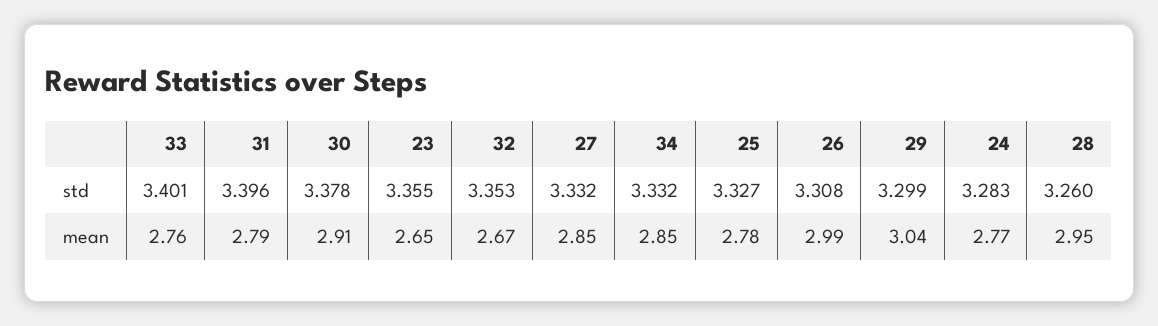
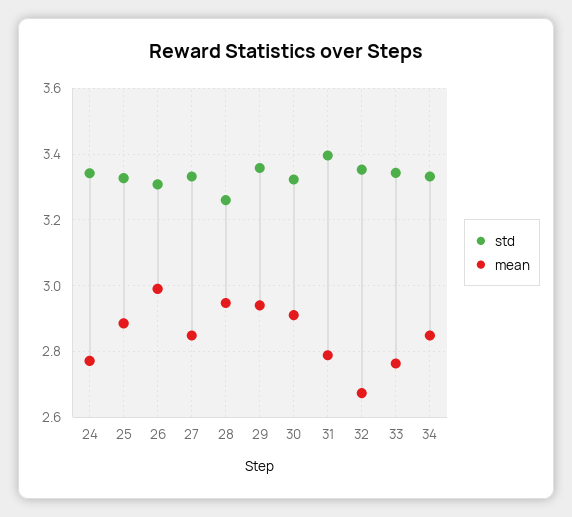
std, 33: 3.401 -> 3.34
std, 30: 3.378 -> 3.32
std, 23: 3.355 -> none
std, 29: 3.299 -> 3.36
std, 24: 3.283 -> 3.34
mean, 23: 2.65 -> none
mean, 25: 2.78 -> 2.88
mean, 29: 3.04 -> 2.94

